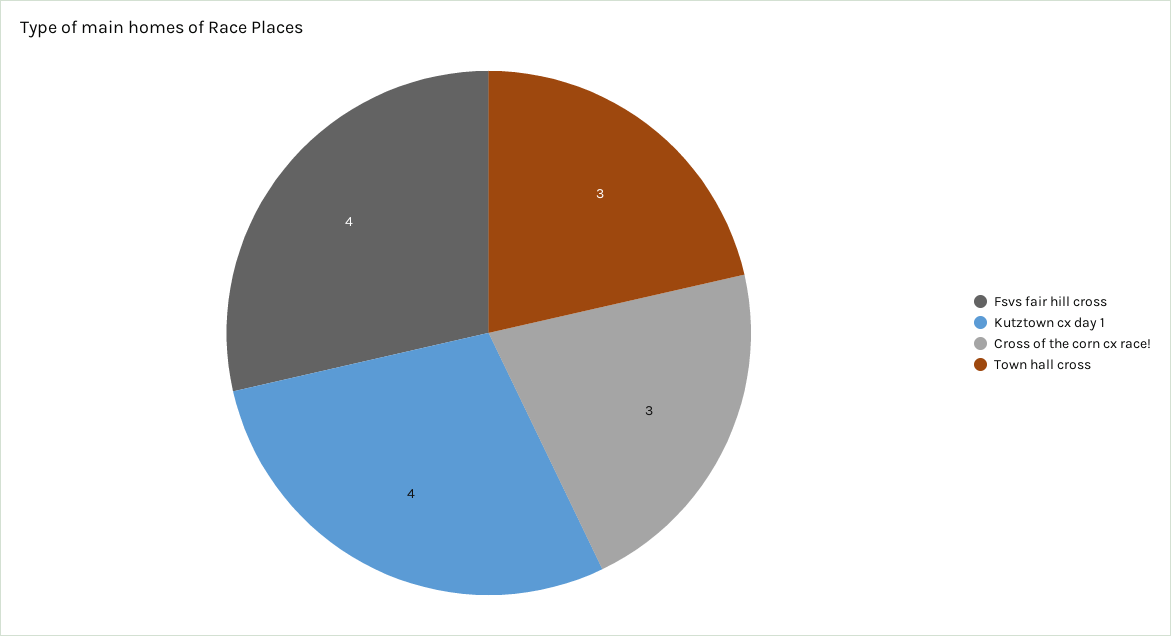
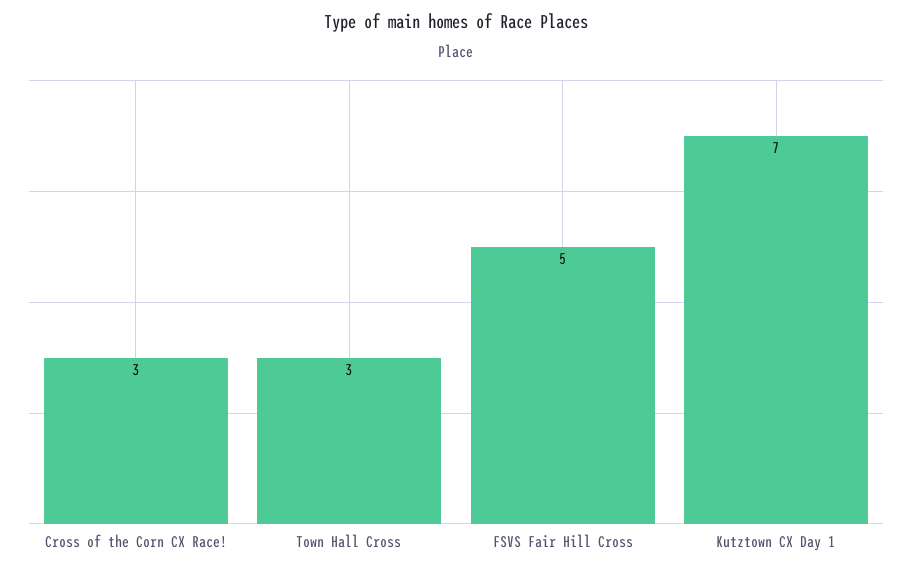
Fsvs fair hill cross: 4 -> 5
Kutztown cx day 1: 4 -> 7

